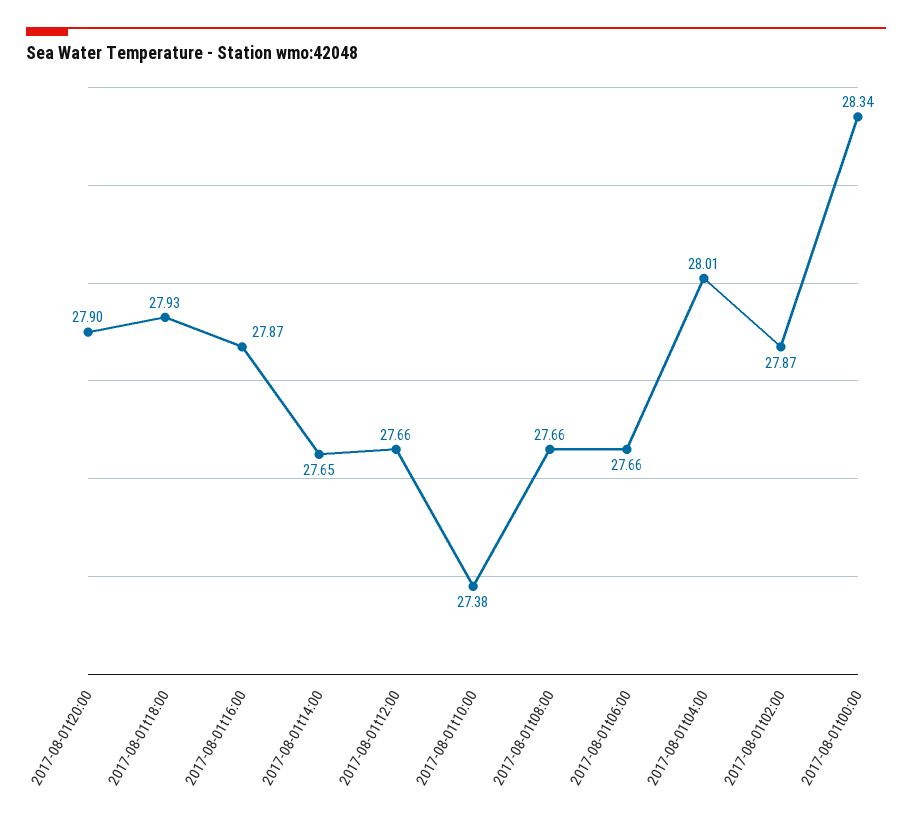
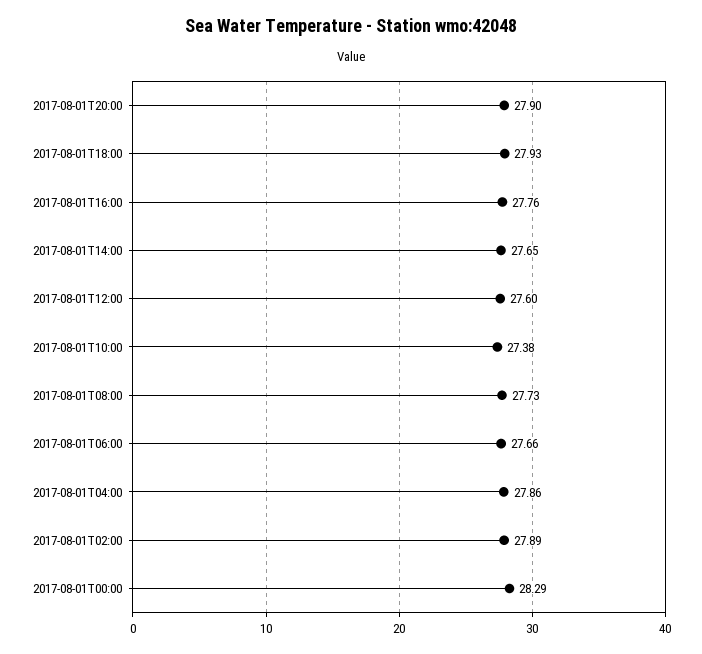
2017-08-01t16:00: 27.87 -> 27.76
2017-08-01t12:00: 27.66 -> 27.6
2017-08-01t08:00: 27.66 -> 27.73
2017-08-01t04:00: 28.01 -> 27.86
2017-08-01t02:00: 27.87 -> 27.89
2017-08-01t00:00: 28.34 -> 28.29

